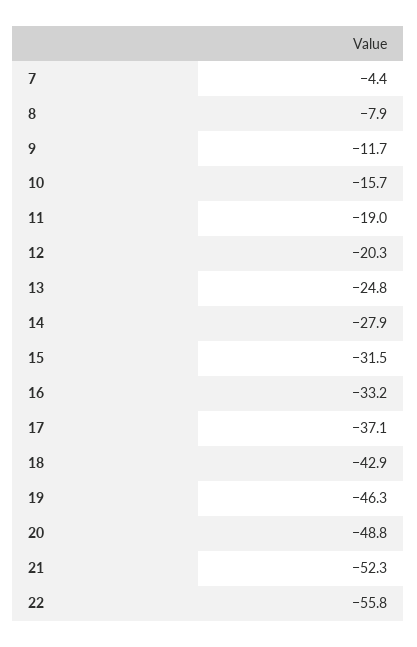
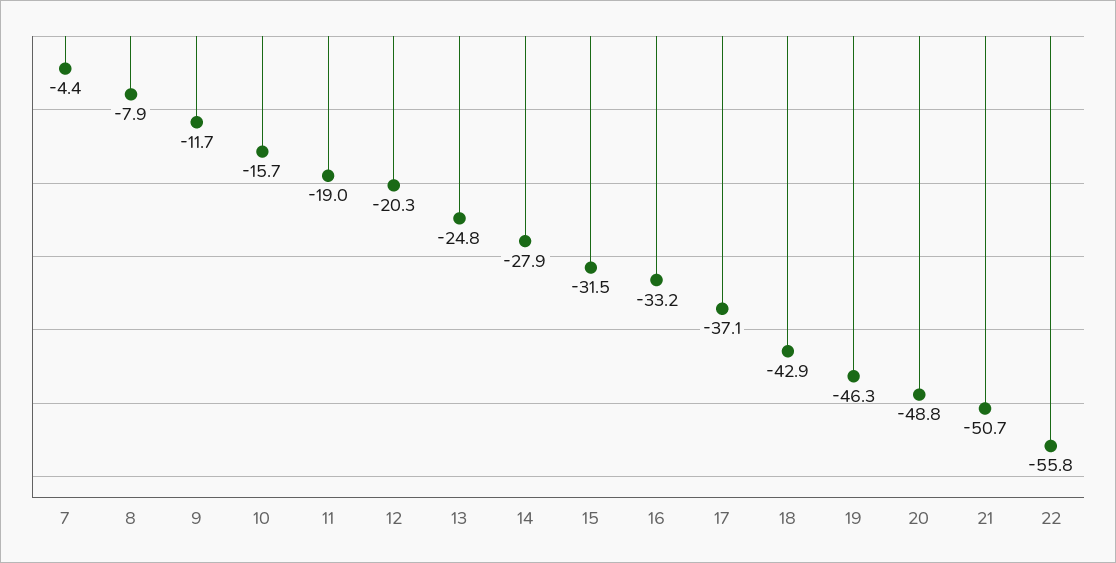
21: -52.3 -> -50.7

